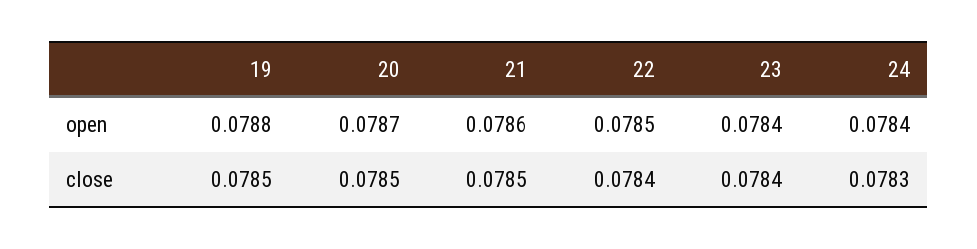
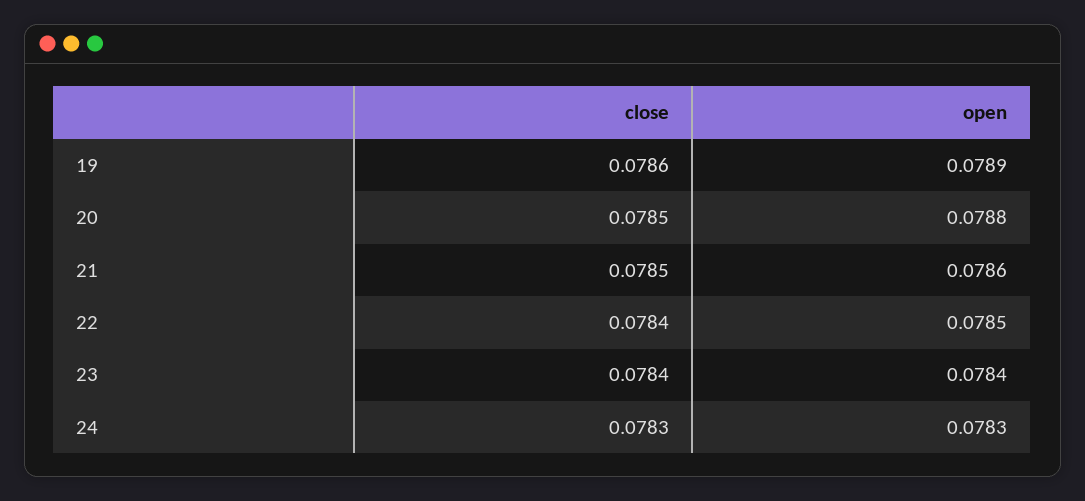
19, open: 0.0788 -> 0.0789
20, open: 0.0787 -> 0.0788
24, open: 0.0784 -> 0.0783
19, close: 0.0785 -> 0.0786

